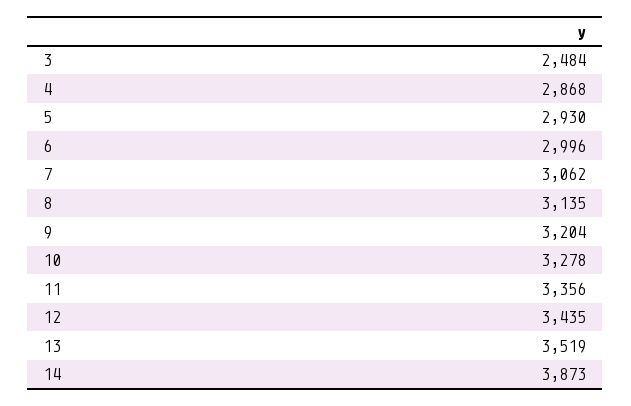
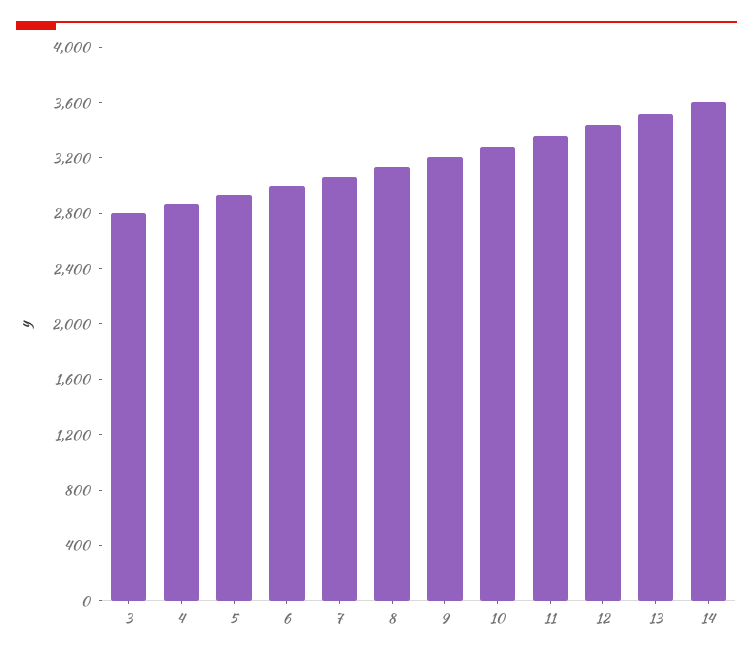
3: 2484 -> 2800
14: 3873 -> 3600

